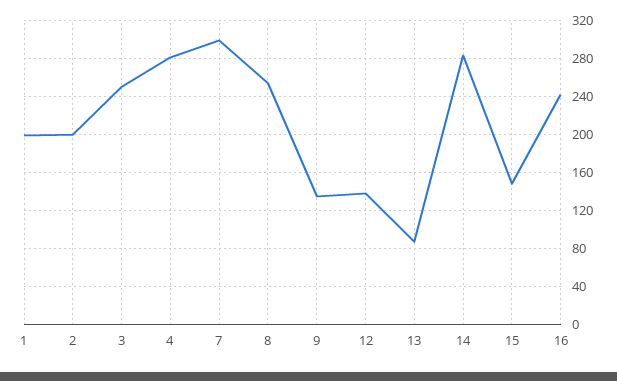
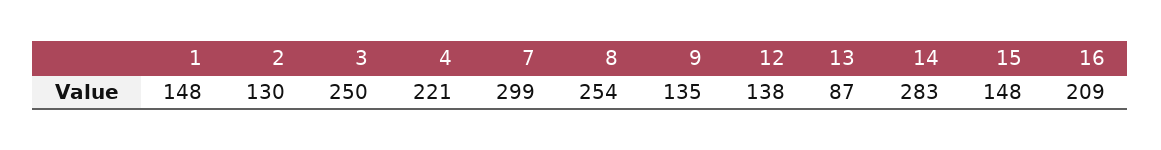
1: 200 -> 148
2: 200 -> 130
4: 280 -> 221
16: 240 -> 209

